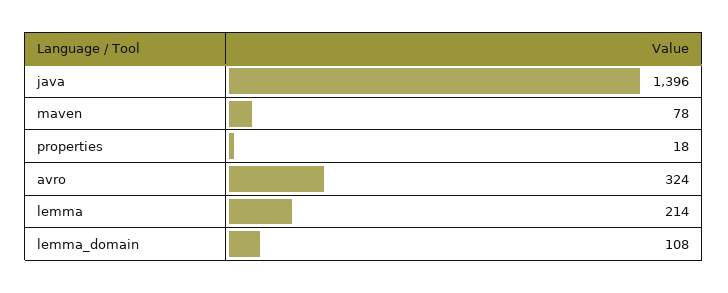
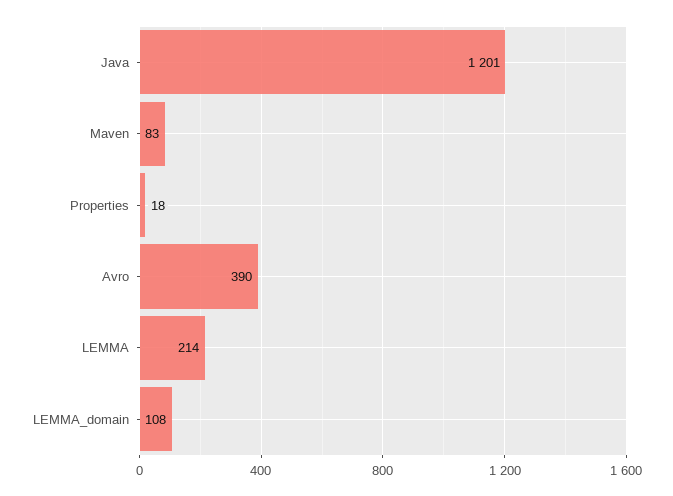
java: 1396 -> 1201
maven: 78 -> 83
avro: 324 -> 390

